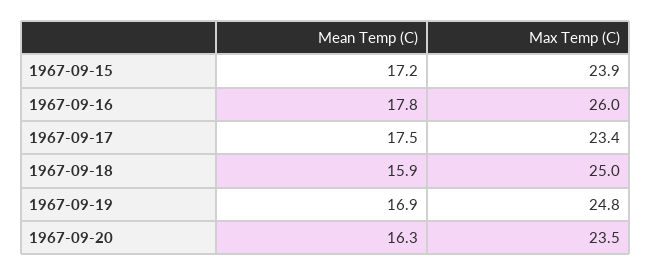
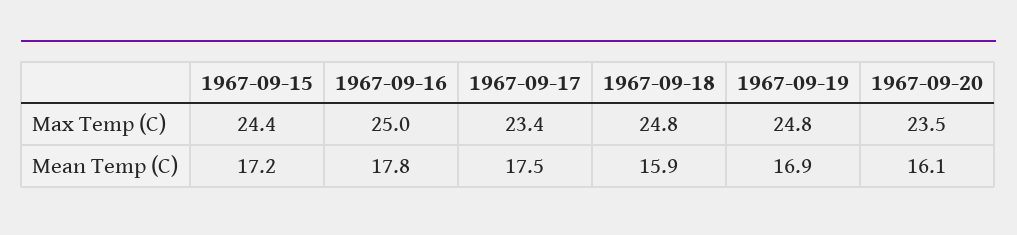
Max Temp (C), 1967-09-15: 23.9 -> 24.4
Max Temp (C), 1967-09-16: 26 -> 25
Max Temp (C), 1967-09-18: 25 -> 24.8
Mean Temp (C), 1967-09-20: 16.3 -> 16.1

